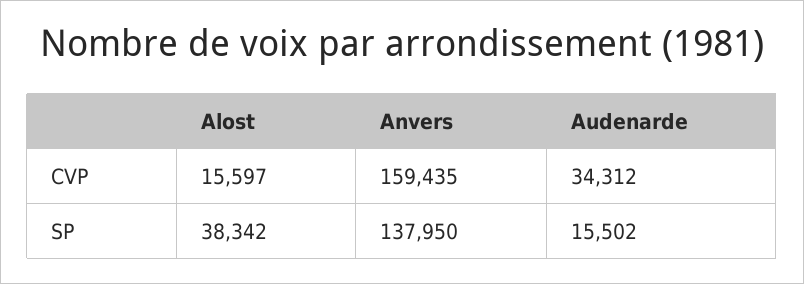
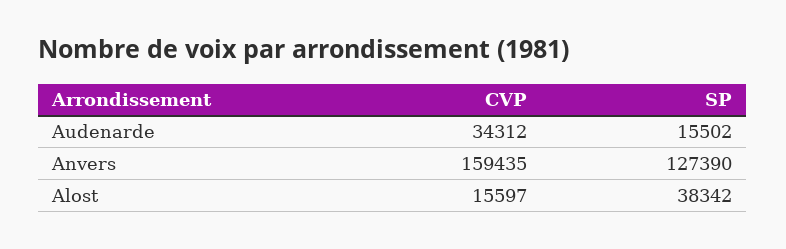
Anvers, SP: 137950 -> 127390

